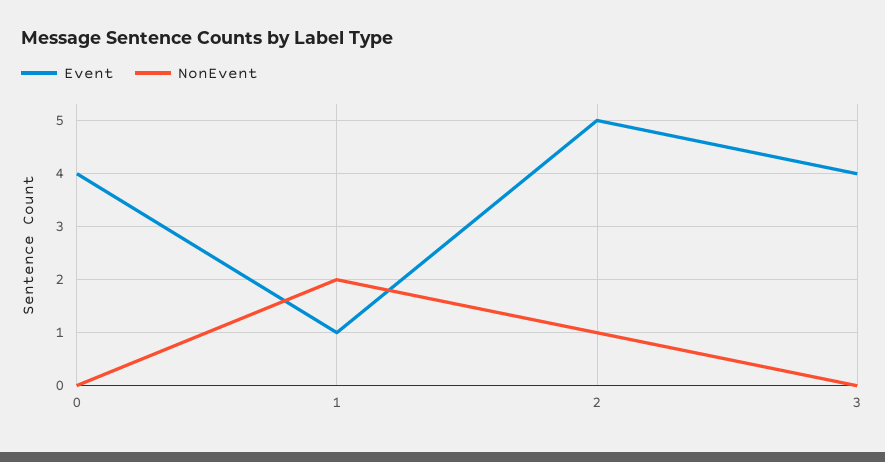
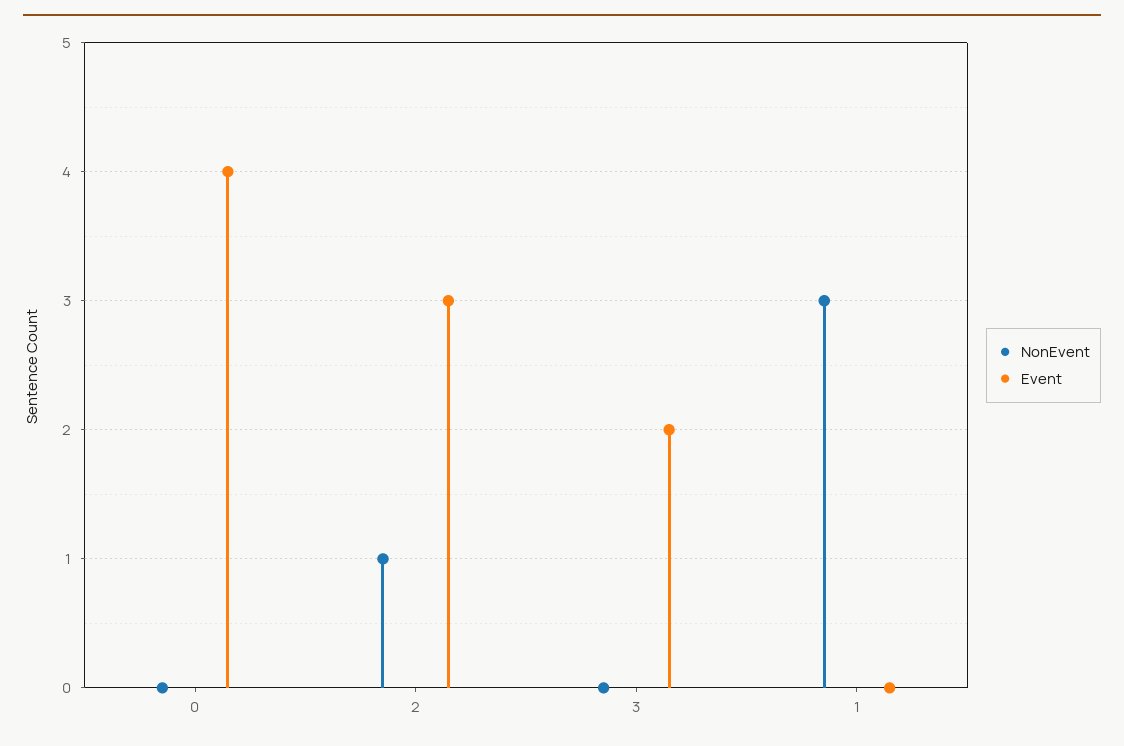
Event, 1: 1 -> 0
NonEvent, 1: 2 -> 3
Event, 2: 5 -> 3
Event, 3: 4 -> 2

